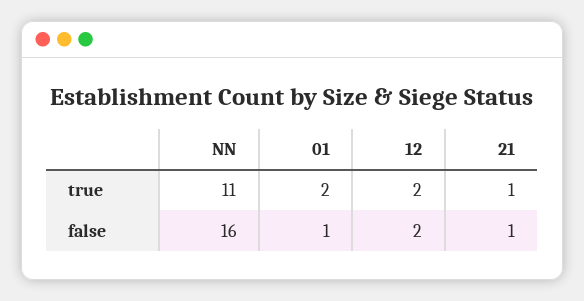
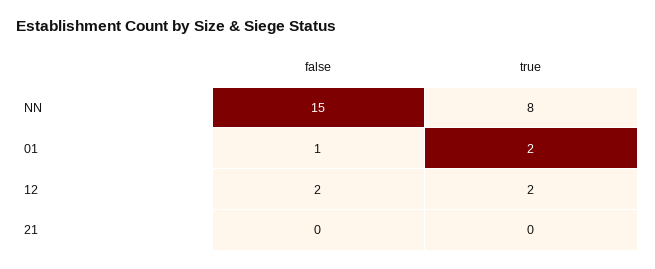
NN, true: 11 -> 8
21, true: 1 -> 0
NN, false: 16 -> 15
21, false: 1 -> 0

